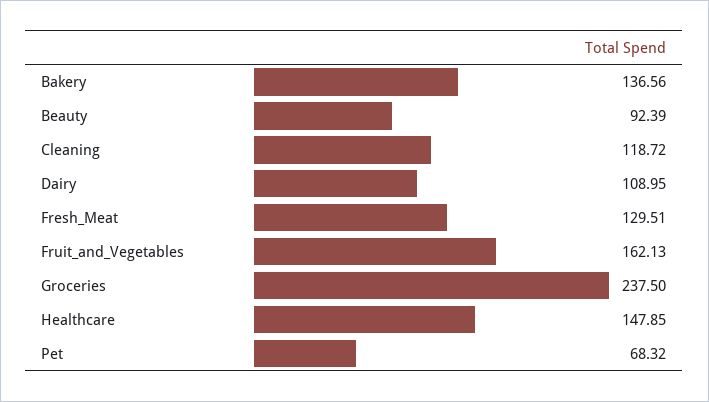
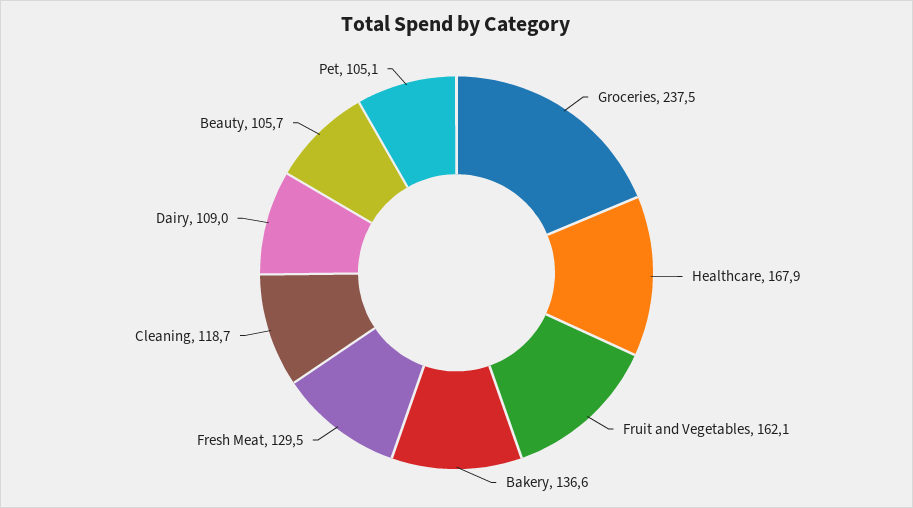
Beauty: 92.39 -> 105.7
Healthcare: 147.85 -> 167.9
Pet: 68.32 -> 105.1

